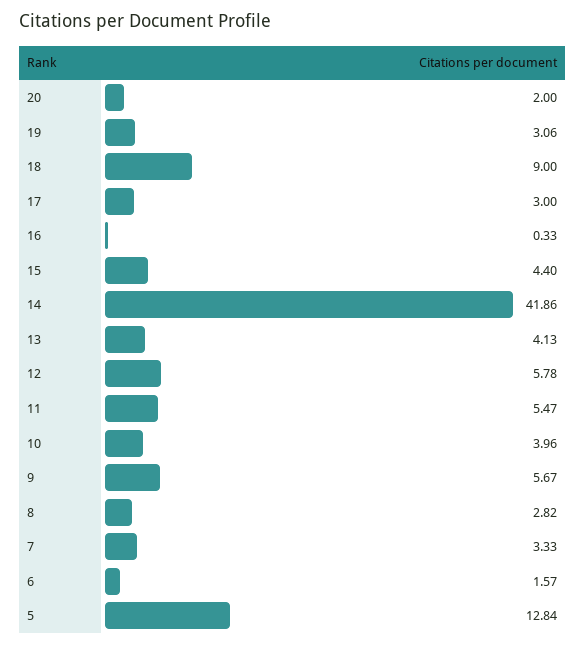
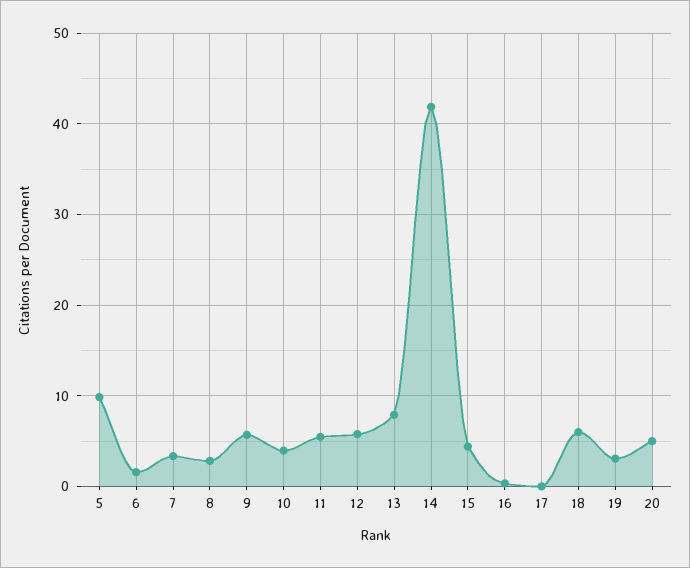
20: 2 -> 5
18: 9 -> 6
17: 3 -> 0
13: 4.13 -> 8
5: 12.84 -> 10

